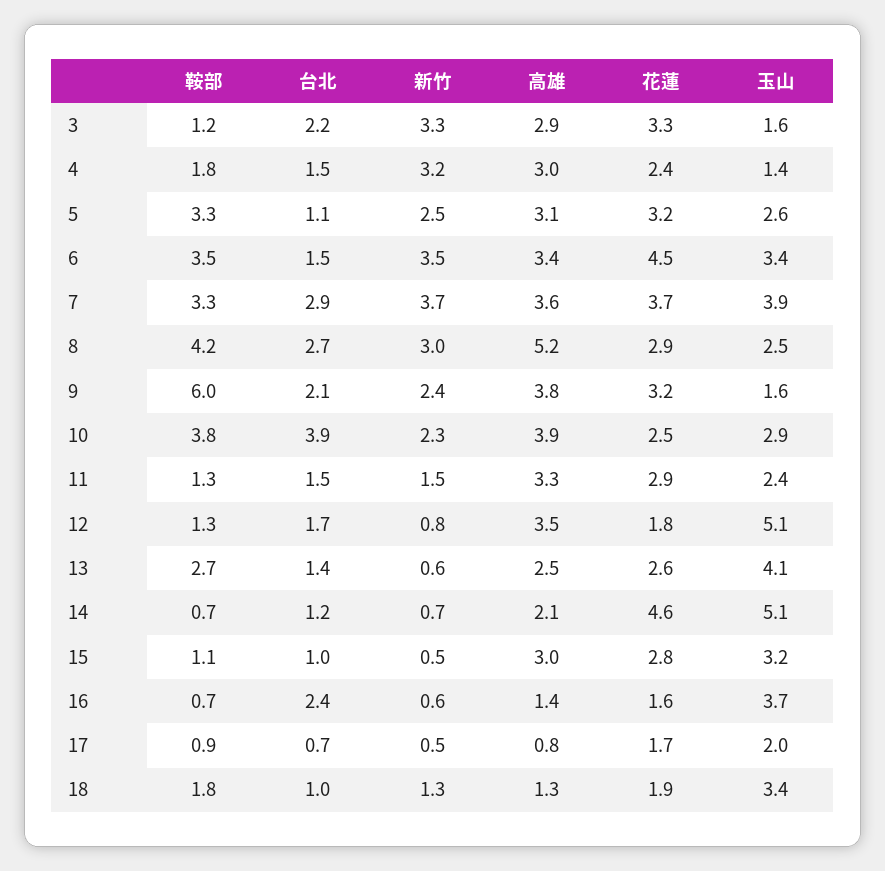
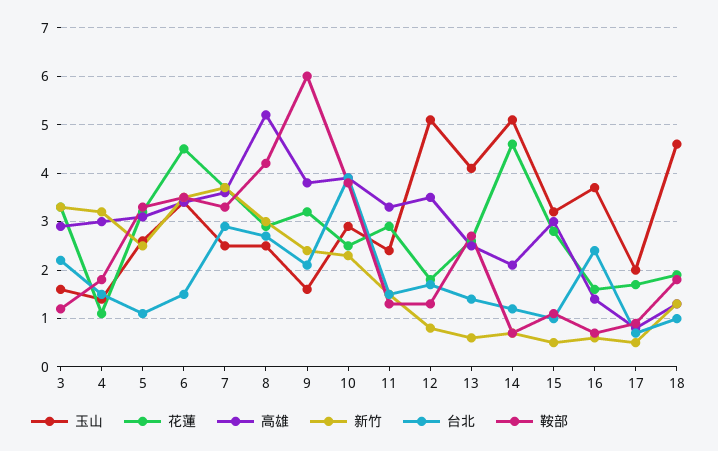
花蓮, 4: 2.4 -> 1
玉山, 7: 3.9 -> 2.5
玉山, 18: 3.4 -> 4.5

